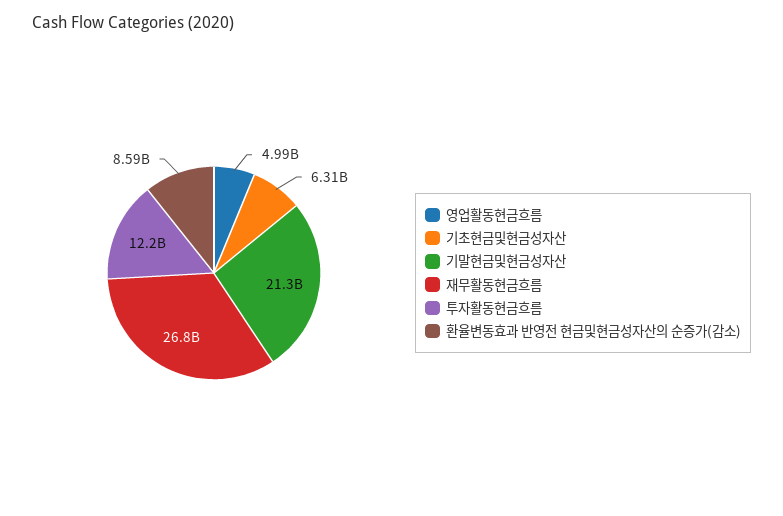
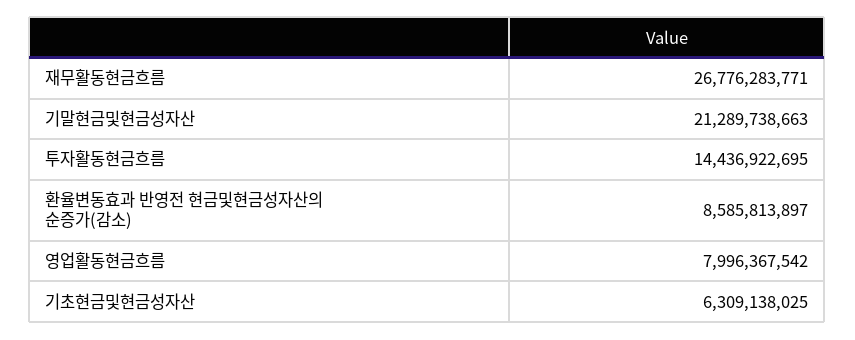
영업활동현금흐름: 4990000000 -> 7996367542
투자활동현금흐름: 12200000000 -> 14436922695

